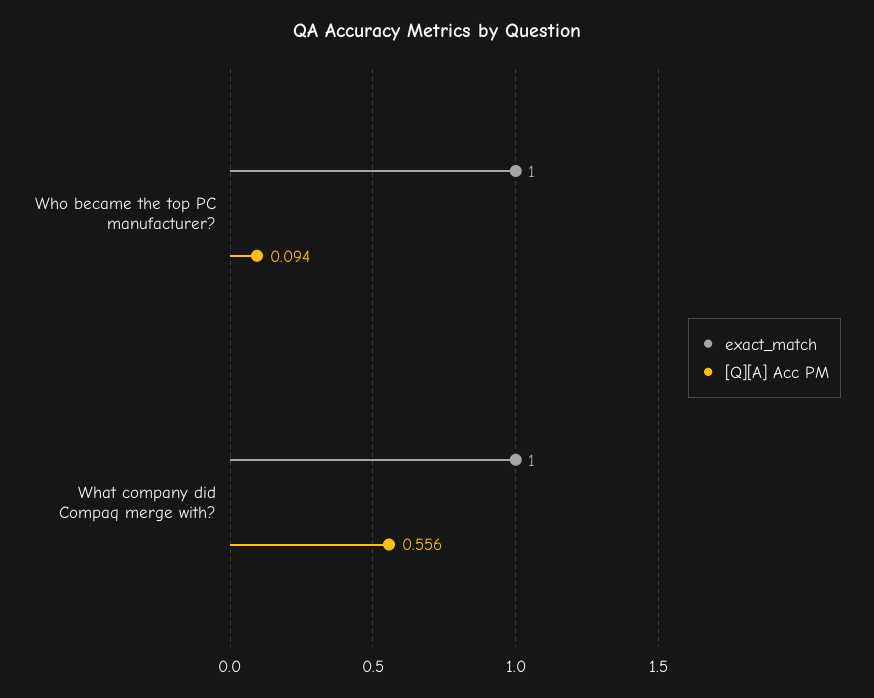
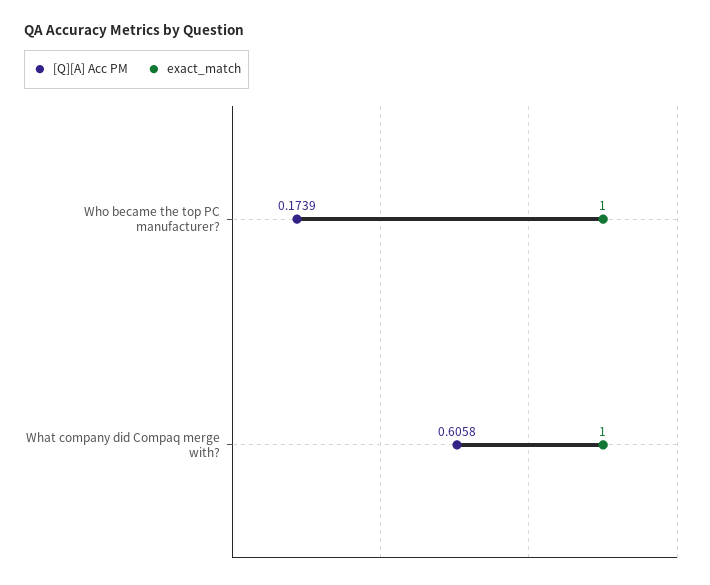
[Q][A] Acc PM, Who became the top PC manufacturer?: 0.094 -> 0.1739
[Q][A] Acc PM, What company did Compaq merge with?: 0.556 -> 0.6058

